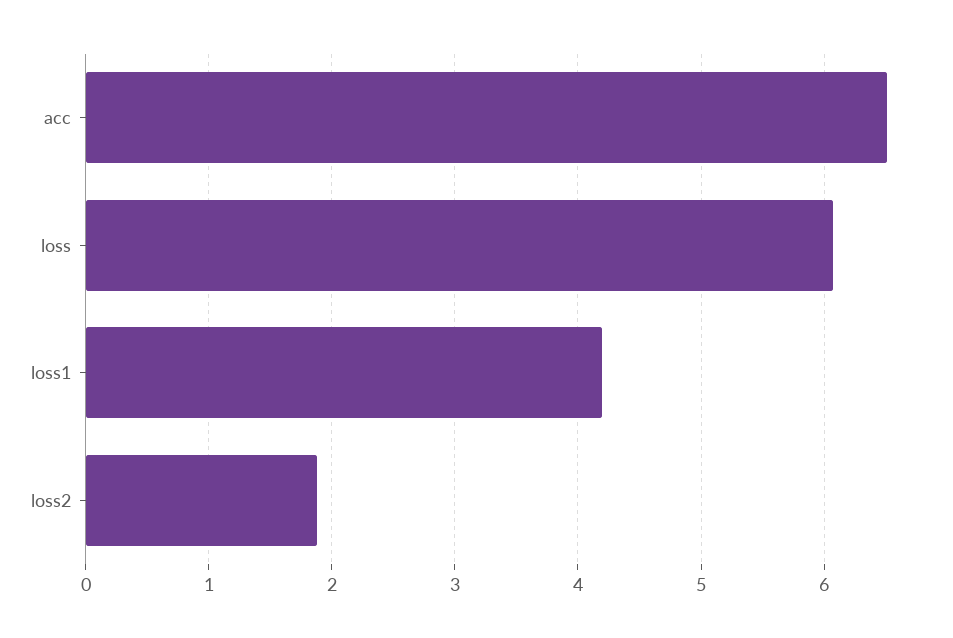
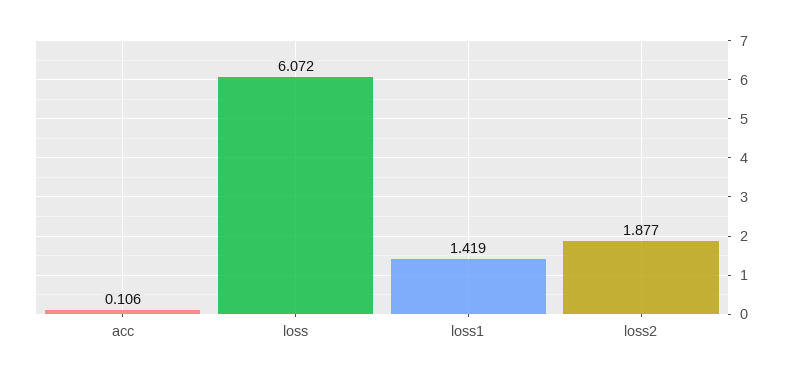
acc: 6.5 -> 0.106
loss1: 4.2 -> 1.419

